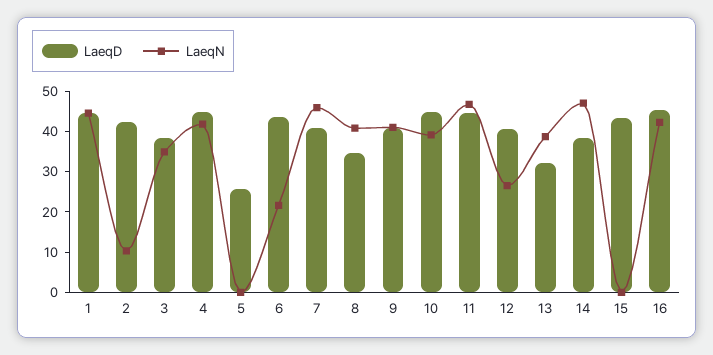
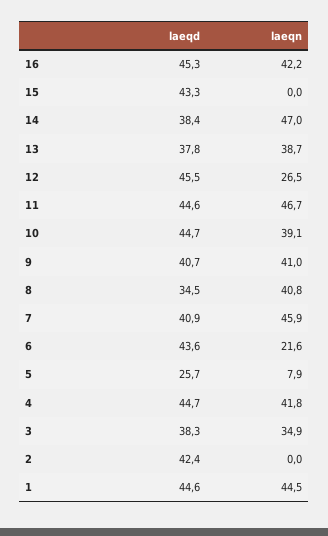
LaeqN, 2: 10 -> 0
LaeqN, 5: 0 -> 7.9
LaeqD, 12: 40 -> 45.5
LaeqD, 13: 32 -> 37.8

